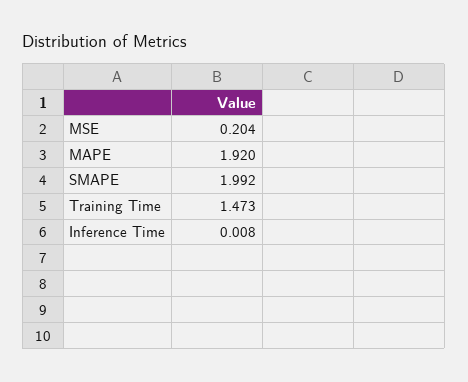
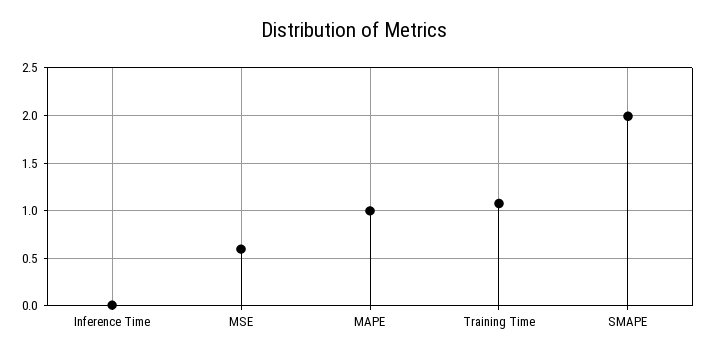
MSE: 0.204 -> 0.6
MAPE: 1.92 -> 1
Training Time: 1.473 -> 1.1

